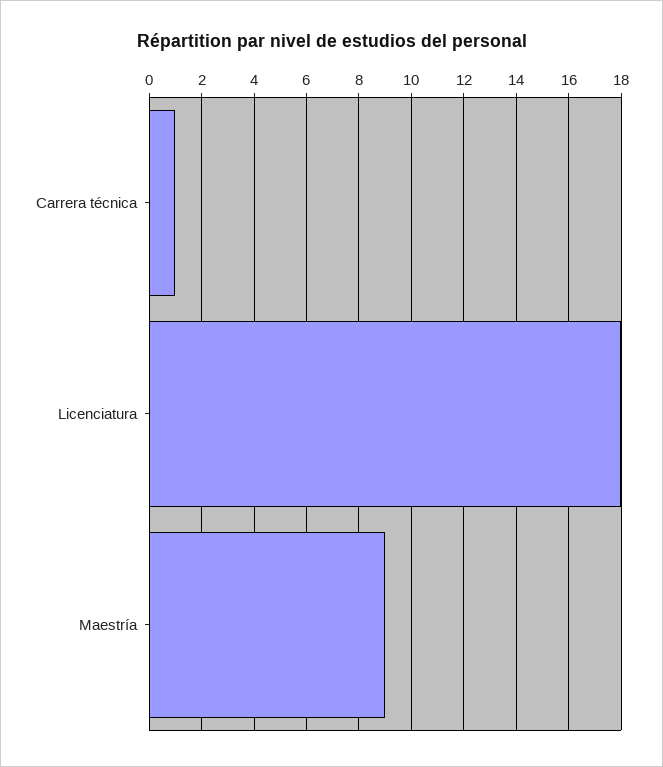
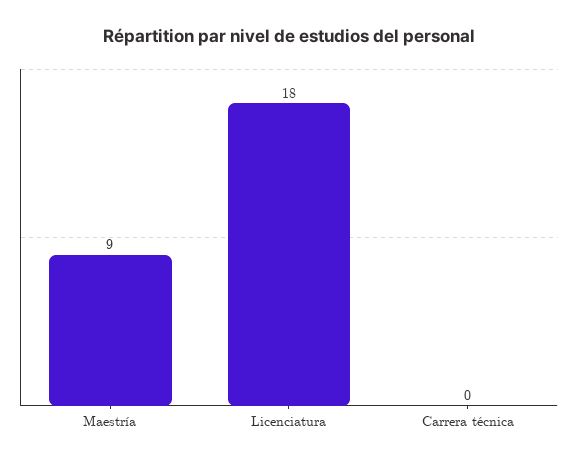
Carrera técnica: 1 -> 0

